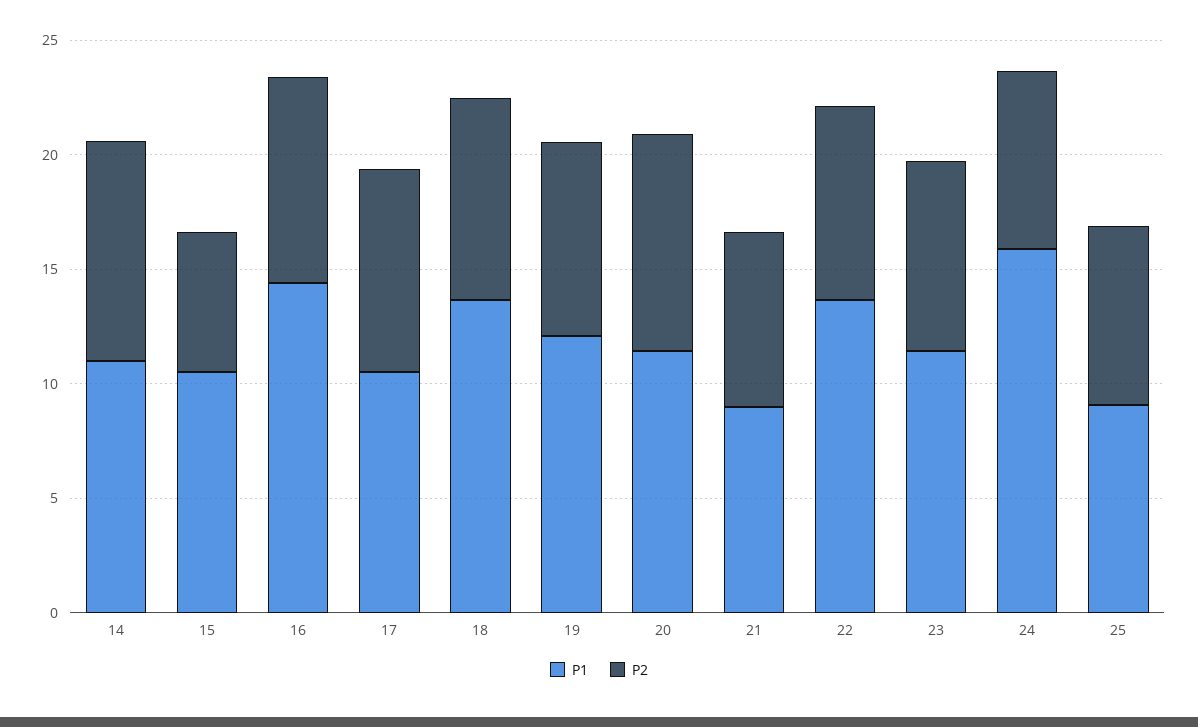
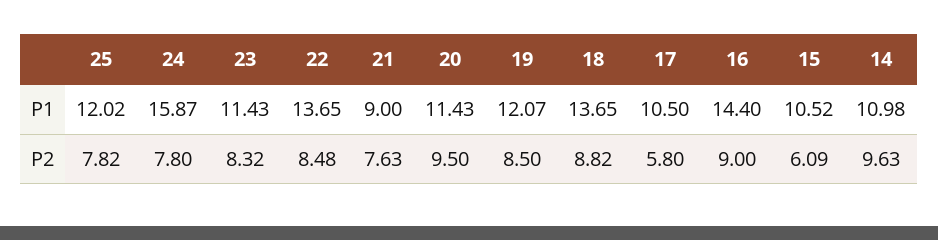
P2, 17: 9 -> 5.8
P1, 25: 9 -> 12.02

